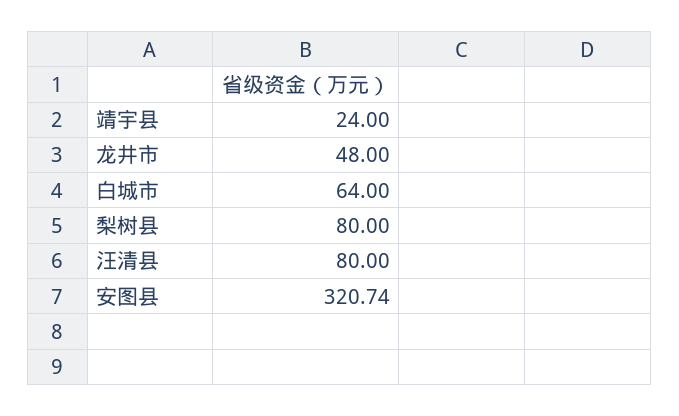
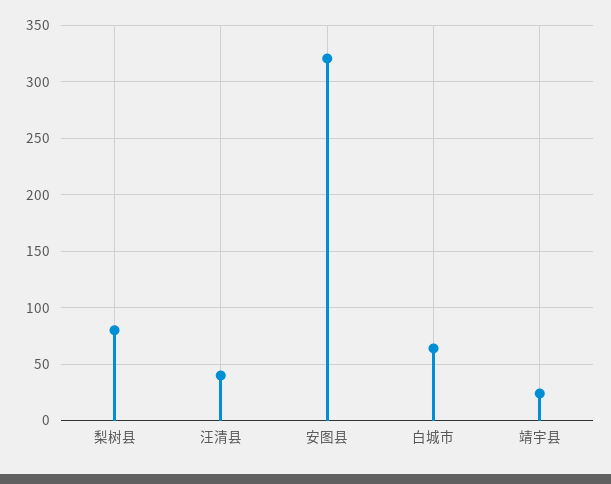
龙井市: 48 -> none
汪清县: 80 -> 40

